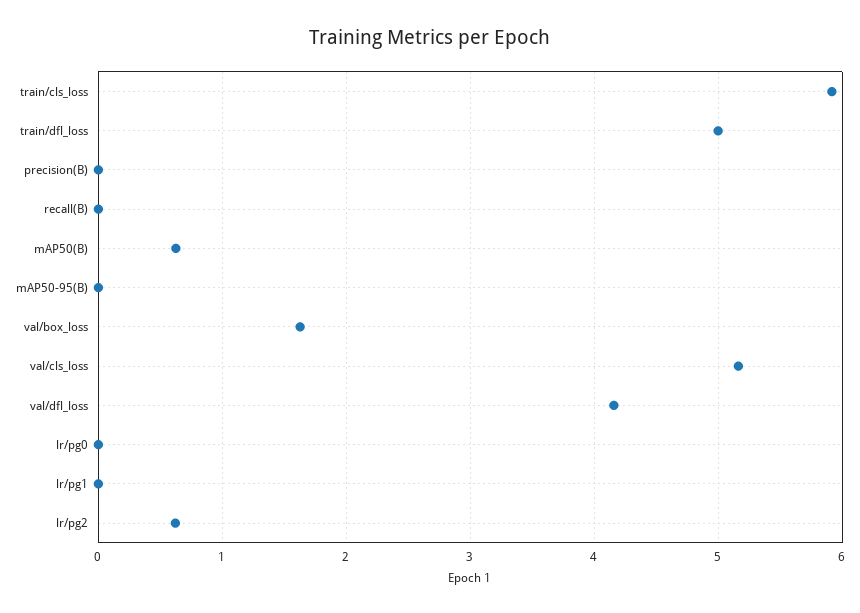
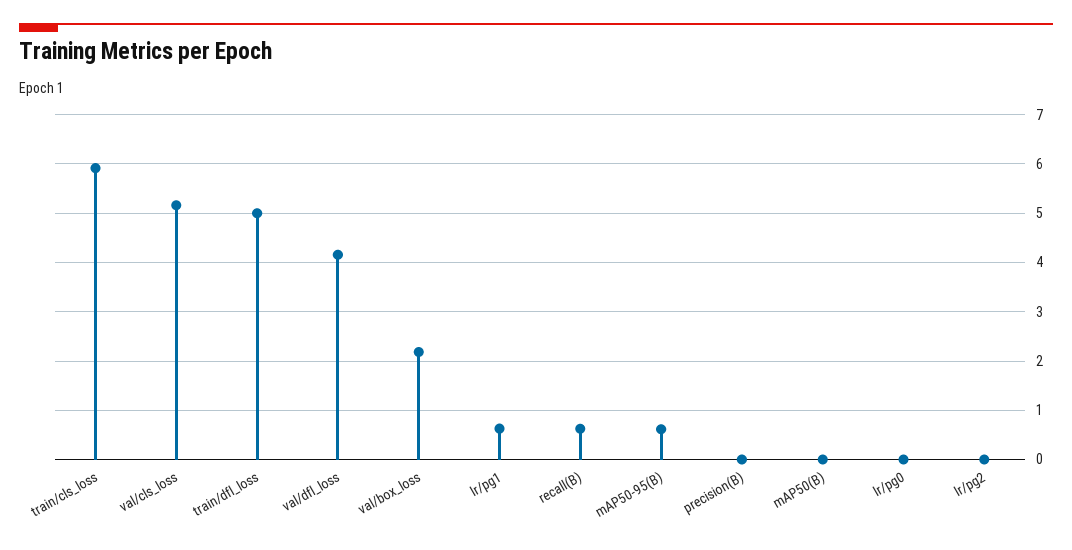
recall(B): 0 -> 0.6
mAP50(B): 0.6 -> 0
mAP50-95(B): 0 -> 0.6
val/box_loss: 1.6 -> 2.2
lr/pg1: 0 -> 0.6
lr/pg2: 0.6 -> 0

